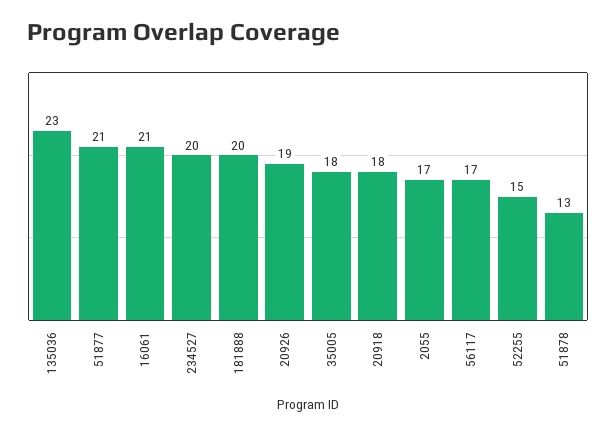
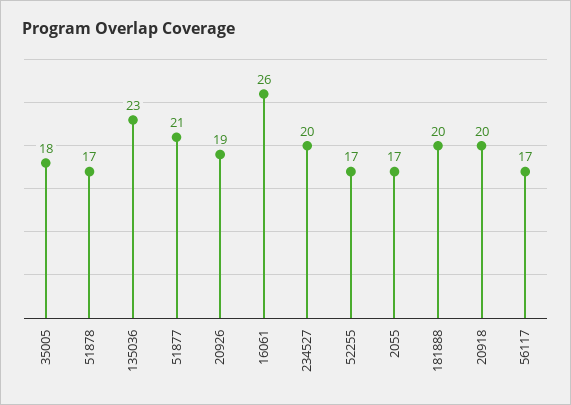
16061: 21 -> 26
20918: 18 -> 20
52255: 15 -> 17
51878: 13 -> 17

